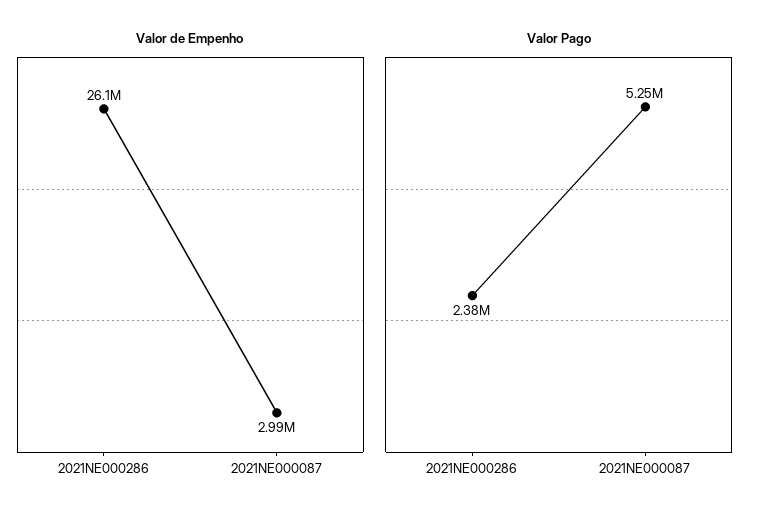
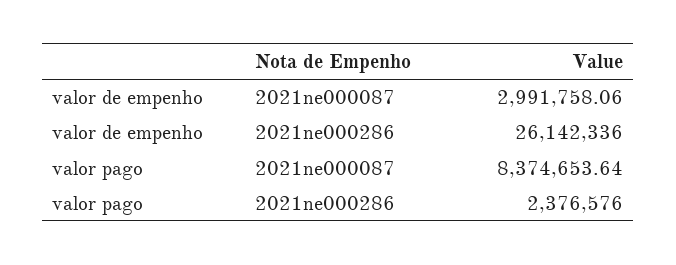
Valor Pago, 2021NE000087: 5250000 -> 8374653.64

